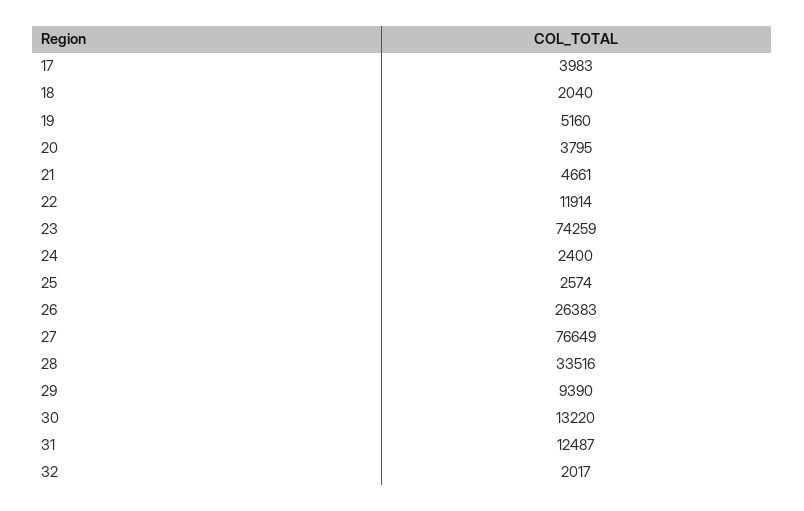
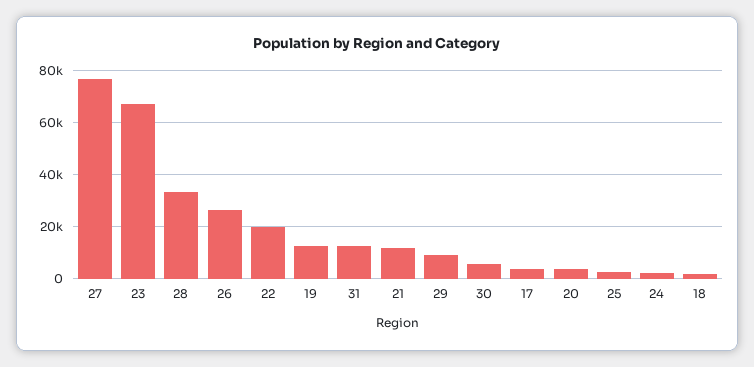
19: 5160 -> 12500
21: 4661 -> 12500
22: 11914 -> 20000
23: 74259 -> 67500
30: 13220 -> 5000
32: 2017 -> none

